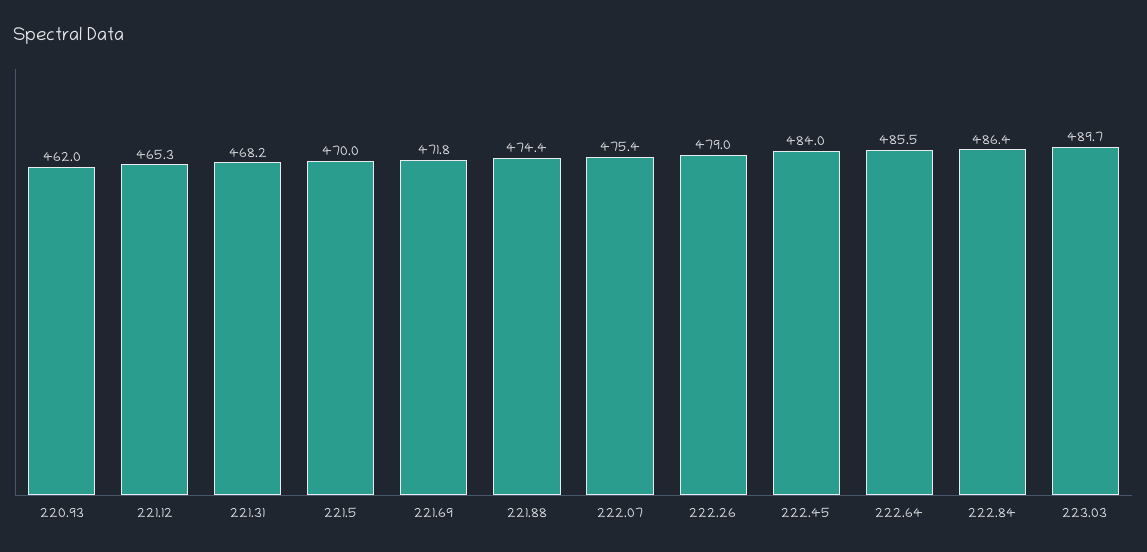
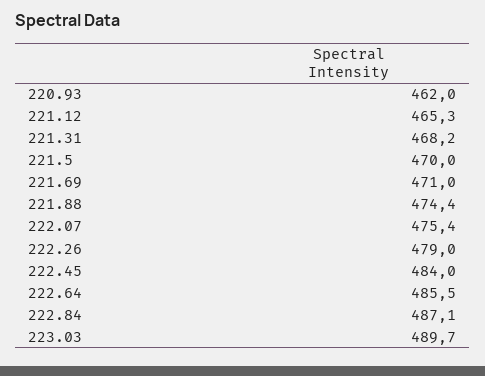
221.69: 471.8 -> 471
222.84: 486.4 -> 487.1

